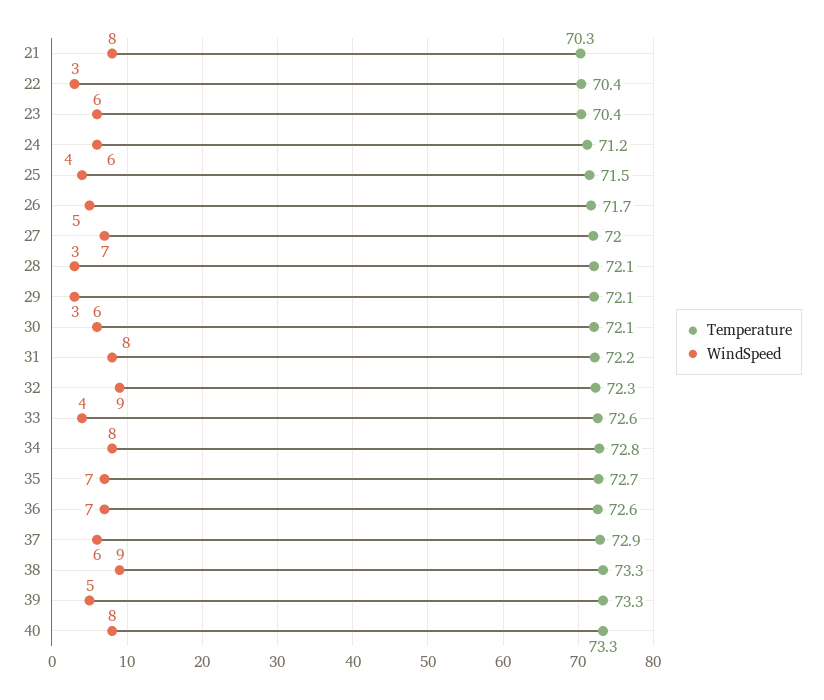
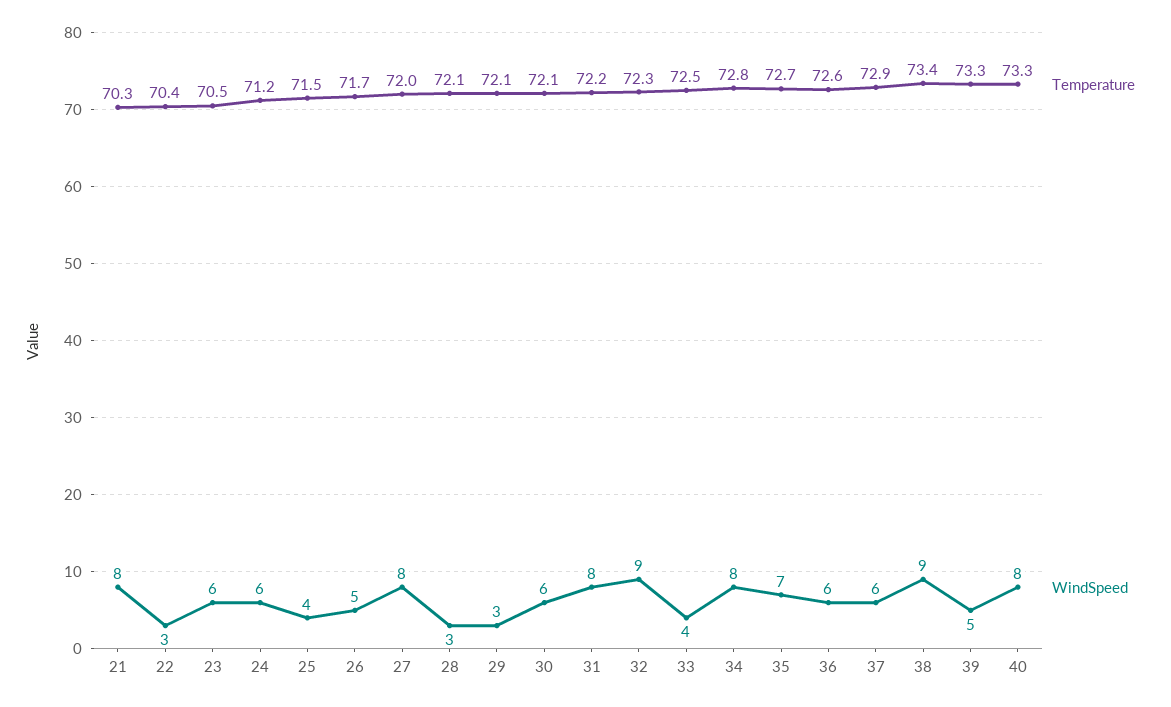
Temperature, 23: 70.4 -> 70.5
WindSpeed, 27: 7 -> 8
Temperature, 33: 72.6 -> 72.5
WindSpeed, 36: 7 -> 6
Temperature, 38: 73.3 -> 73.4

